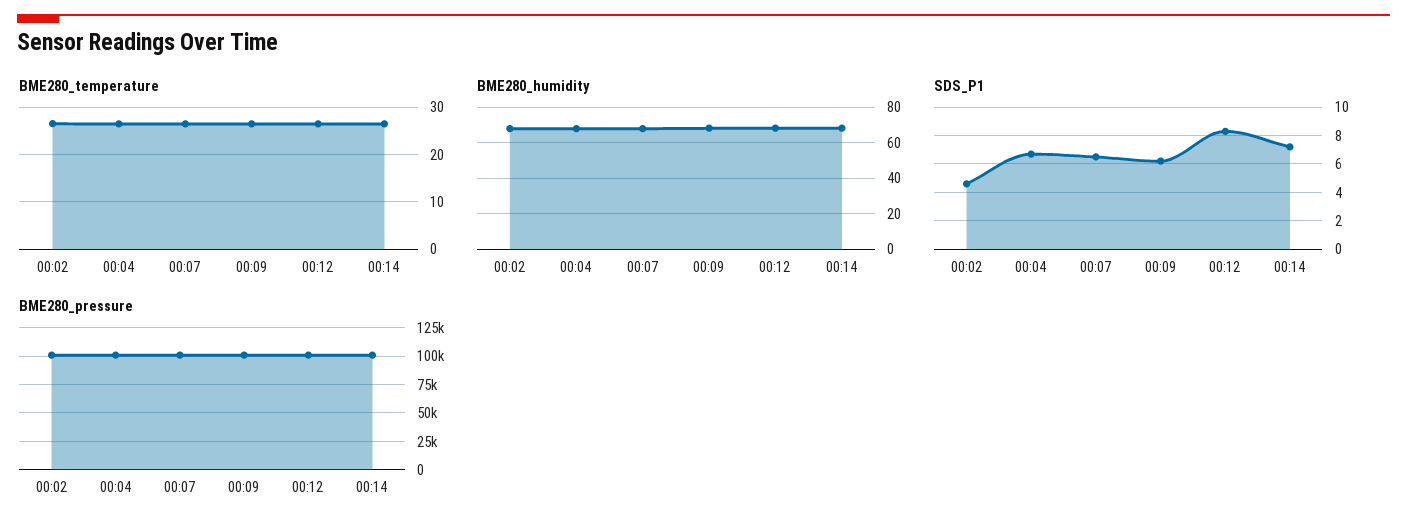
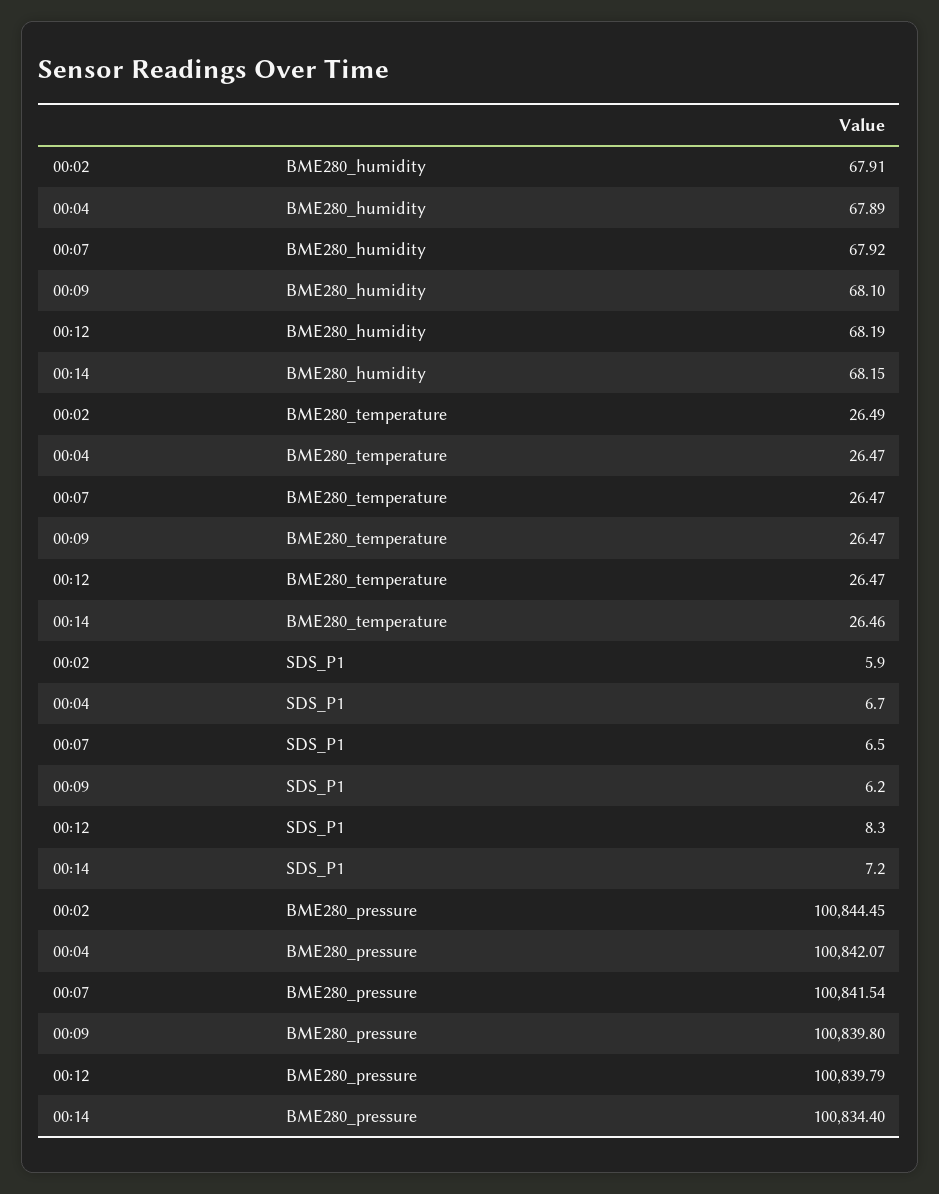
SDS_P1, 00:02: 4.5 -> 5.9

